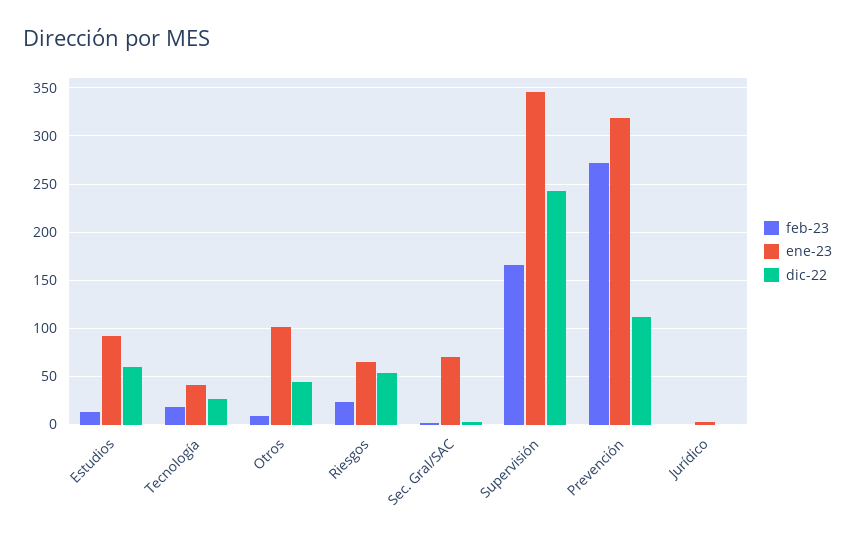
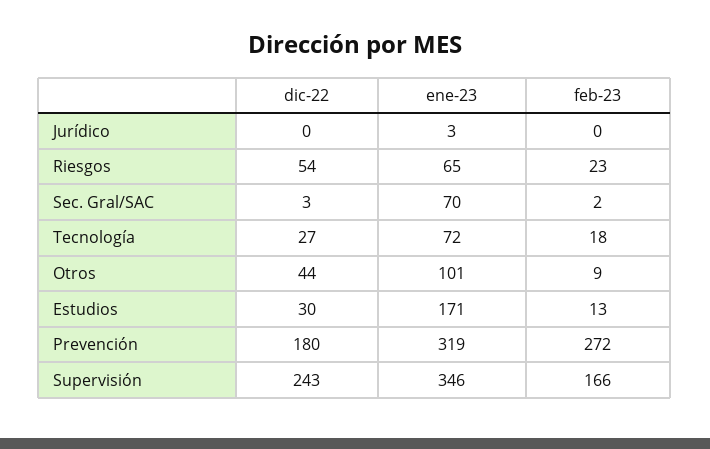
ene-23, Estudios: 90 -> 171
dic-22, Estudios: 60 -> 30
ene-23, Tecnología: 40 -> 72
dic-22, Prevención: 110 -> 180

